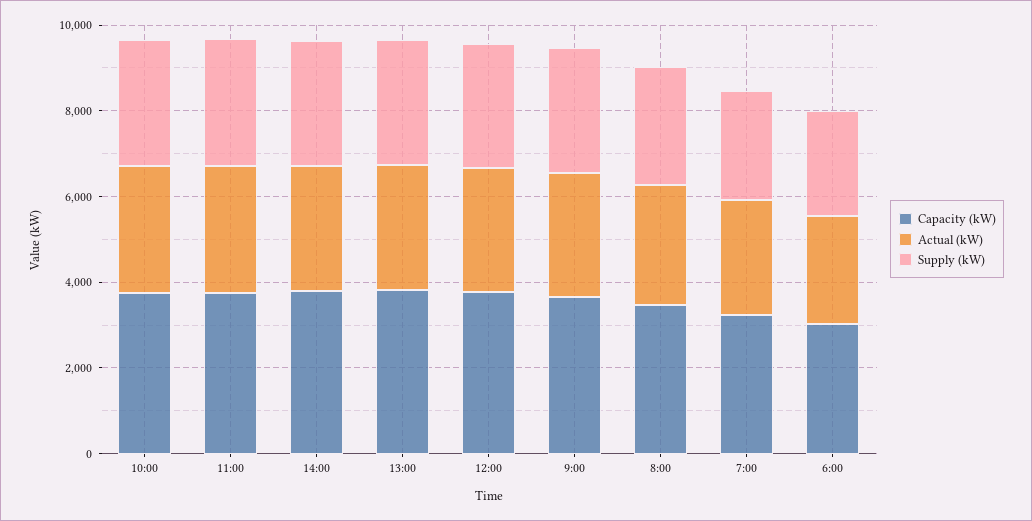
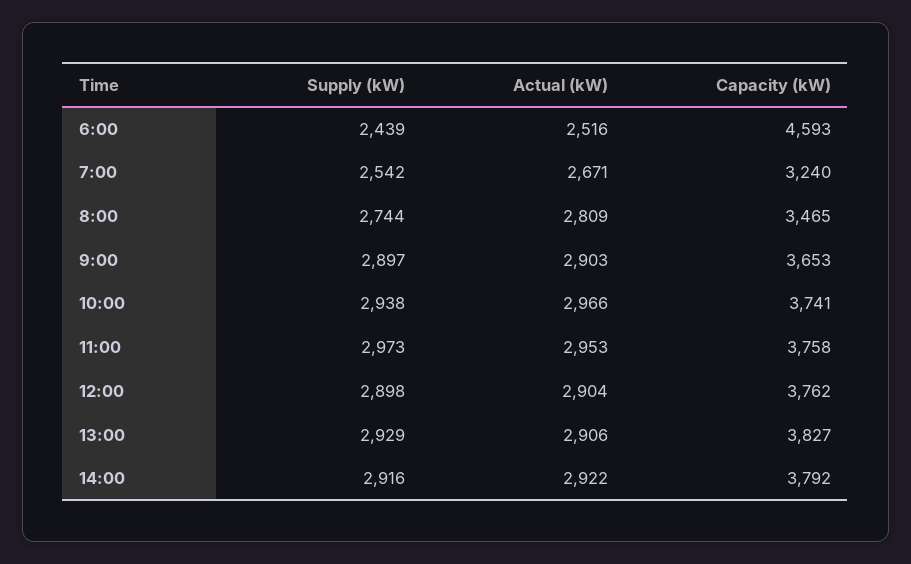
Capacity (kW), 6:00: 3000 -> 4593

